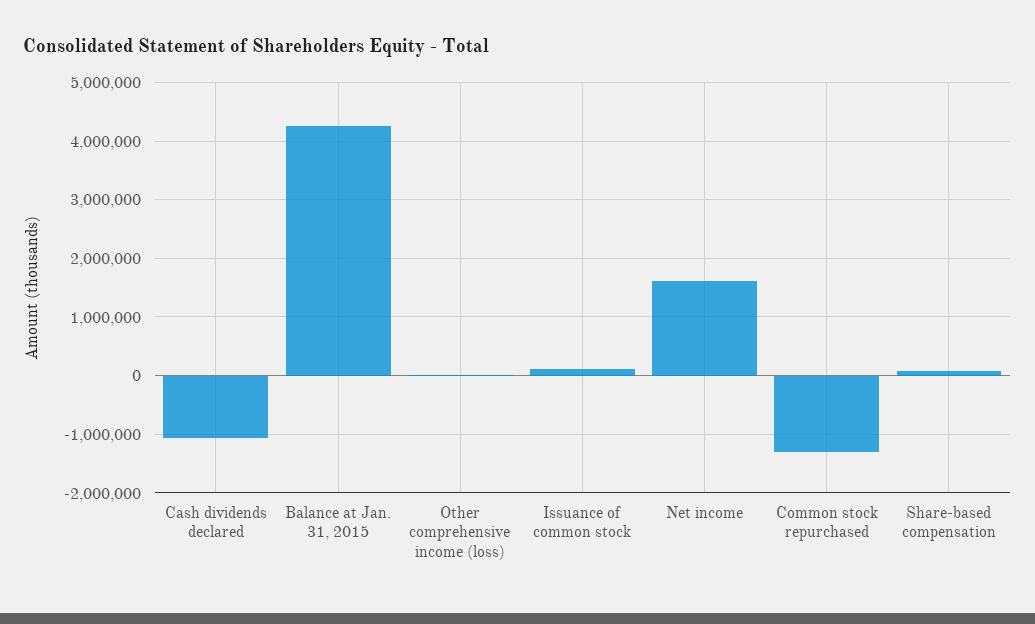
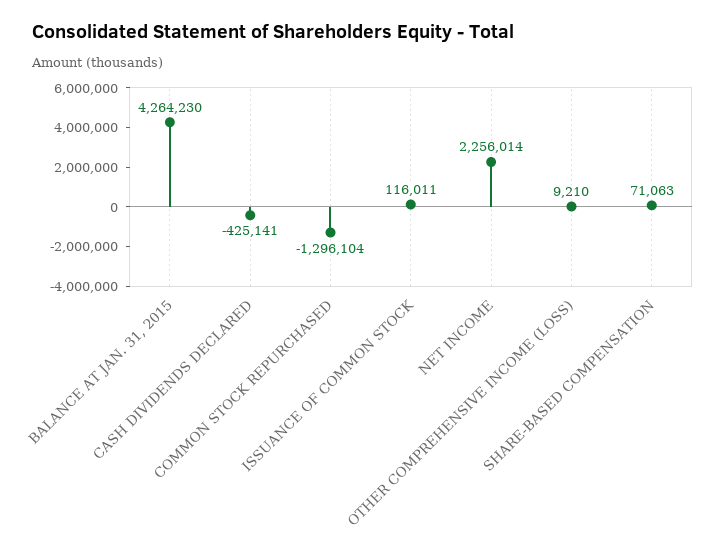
Cash dividends declared: -1000000 -> -425141
Net income: 1600000 -> 2256014

